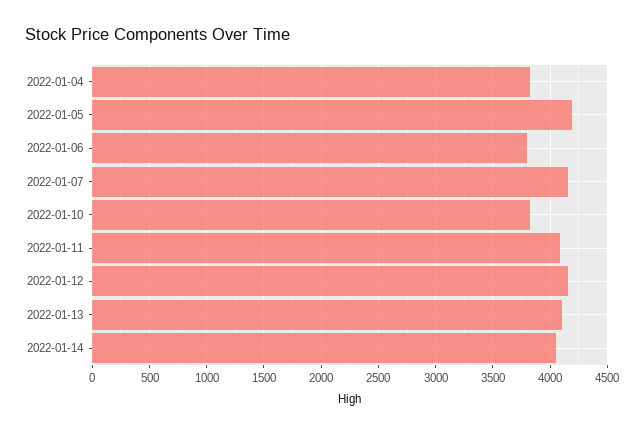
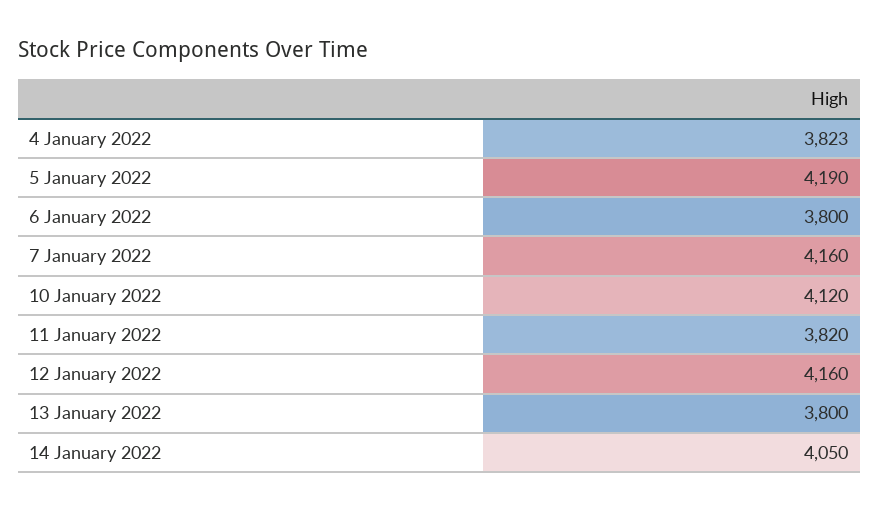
2022-01-10: 3800 -> 4120
2022-01-11: 4100 -> 3820
2022-01-13: 4100 -> 3800

